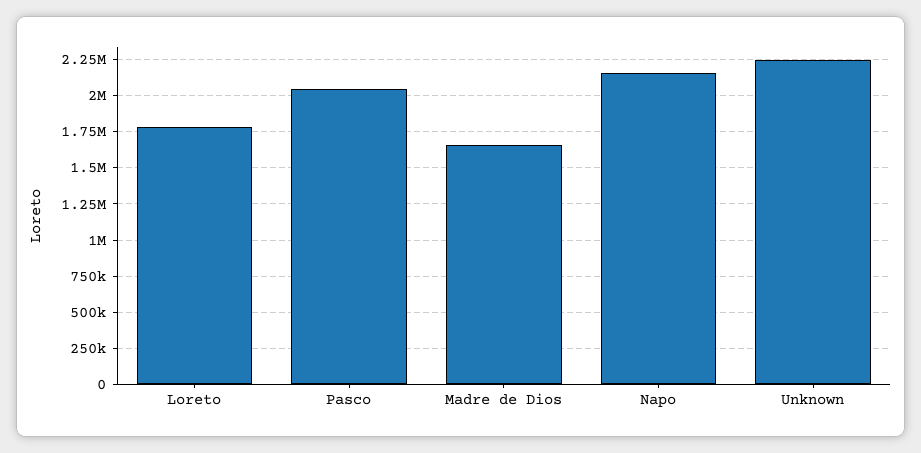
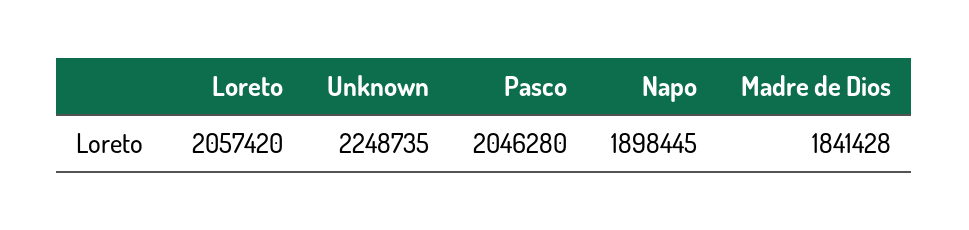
Loreto: 1800000 -> 2057420
Madre de Dios: 1650000 -> 1841428
Napo: 2150000 -> 1898445

